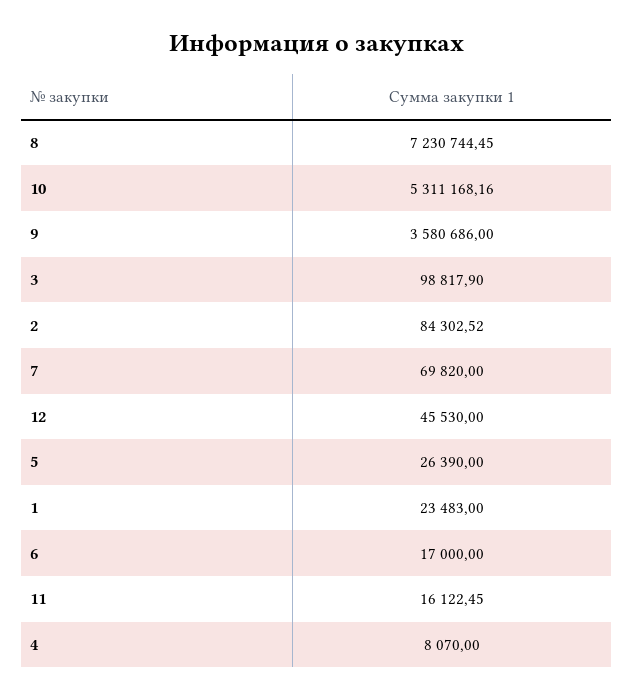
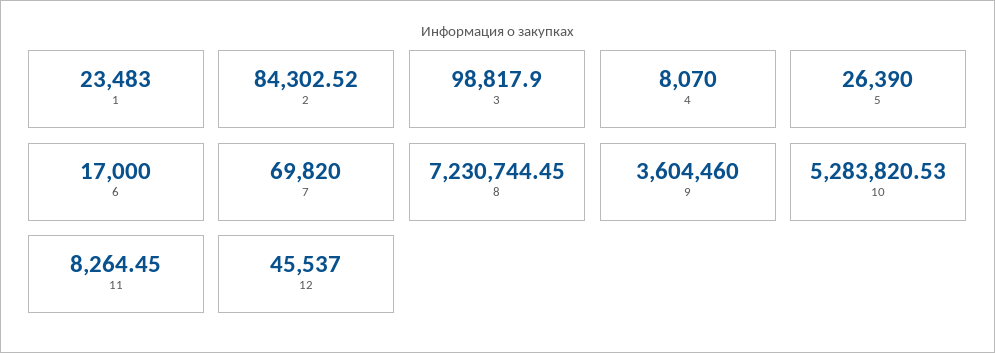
10: 5311168.16 -> 5283820.53
9: 3580686 -> 3604460
12: 45530 -> 45537
11: 16122.45 -> 8264.45

